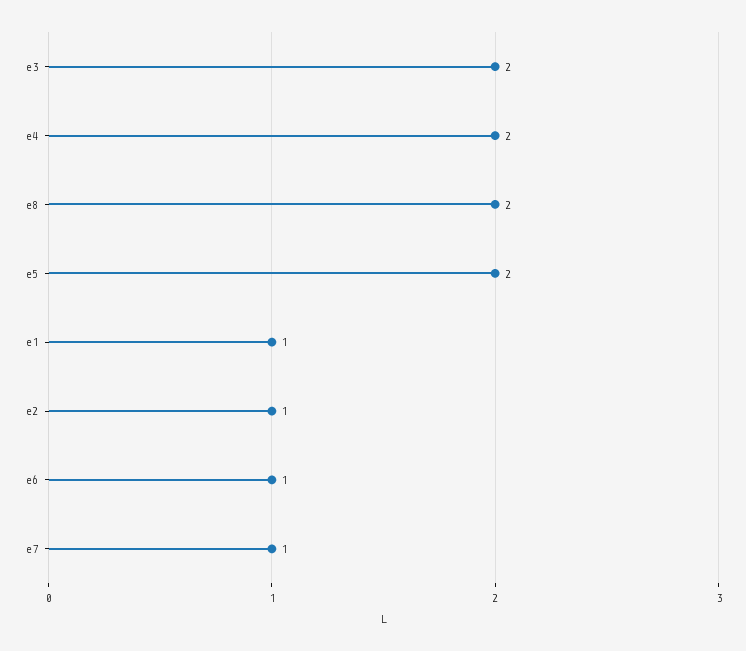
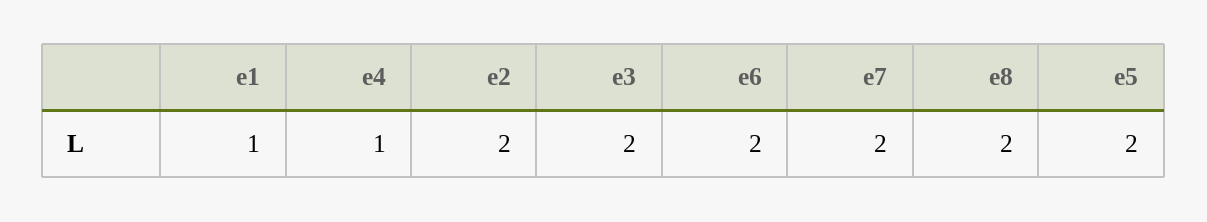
e4: 2 -> 1
e2: 1 -> 2
e6: 1 -> 2
e7: 1 -> 2

